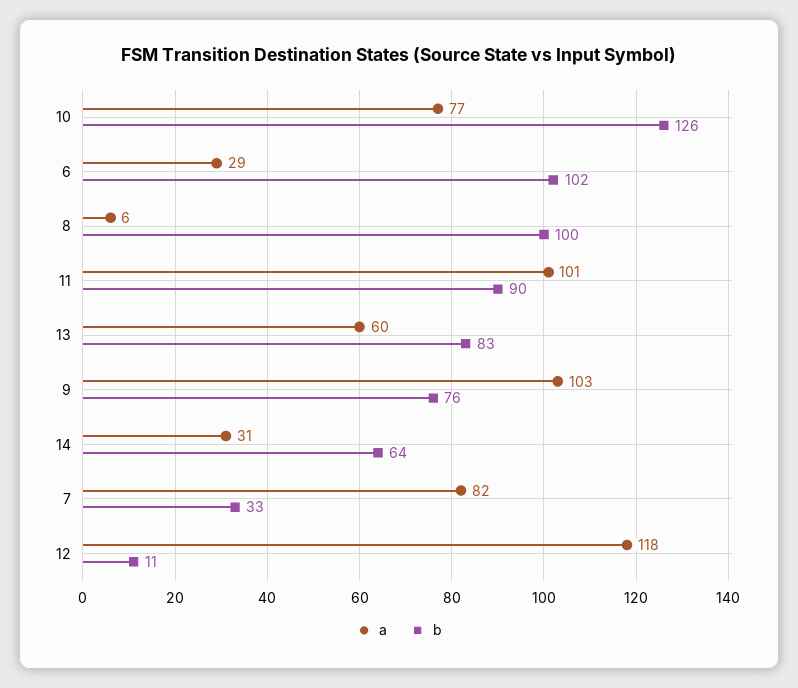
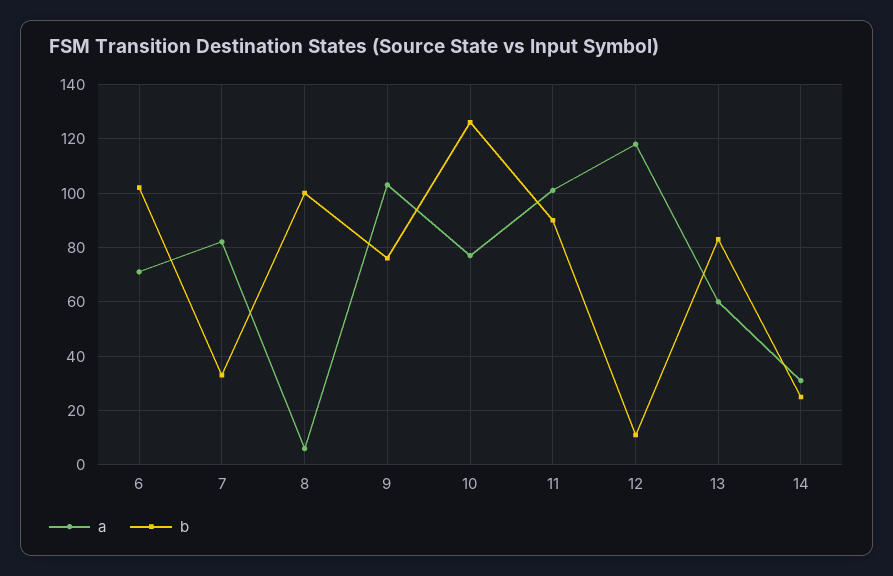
a, 6: 29 -> 70
b, 14: 64 -> 25

